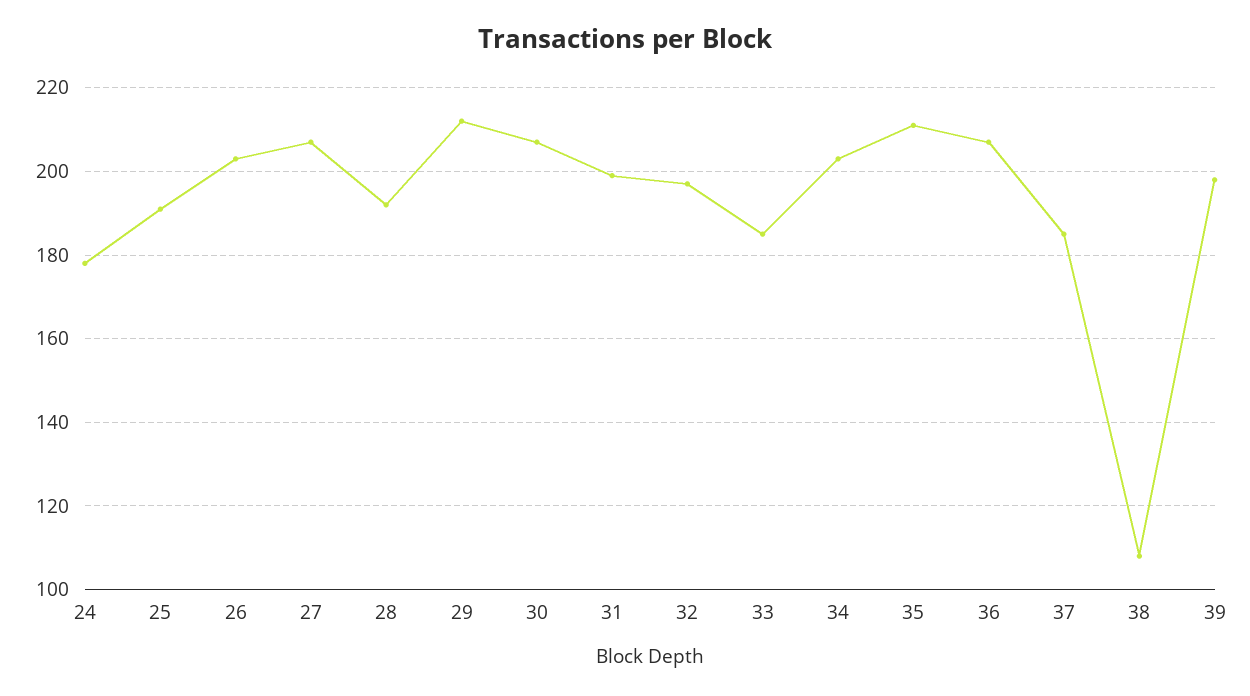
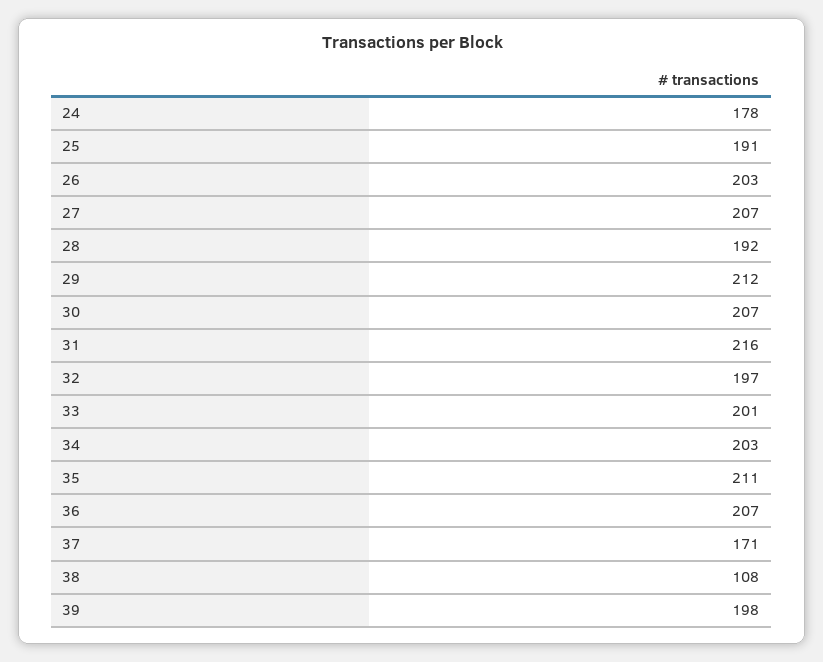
31: 200 -> 216
33: 185 -> 201
37: 185 -> 171

